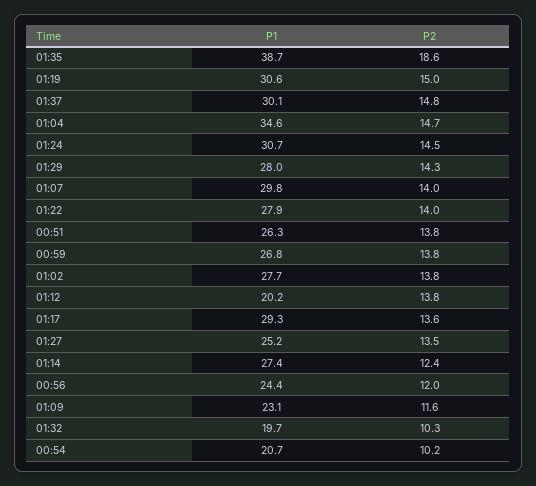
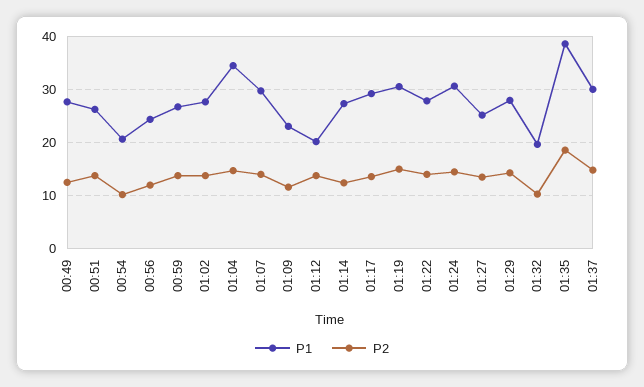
P1, 00:49: none -> 28
P2, 00:49: none -> 12

